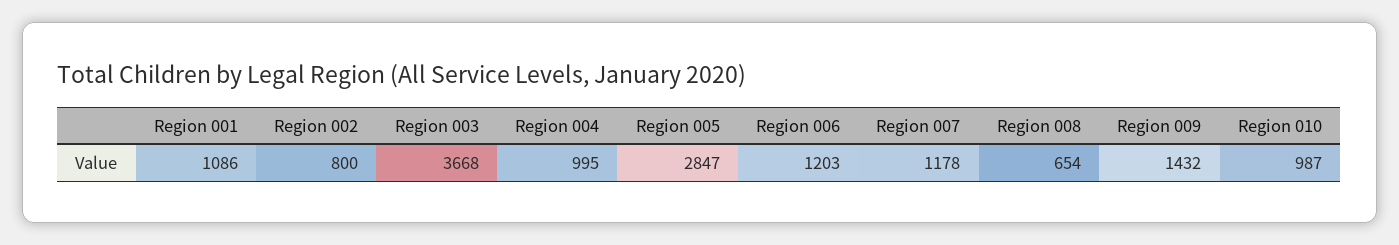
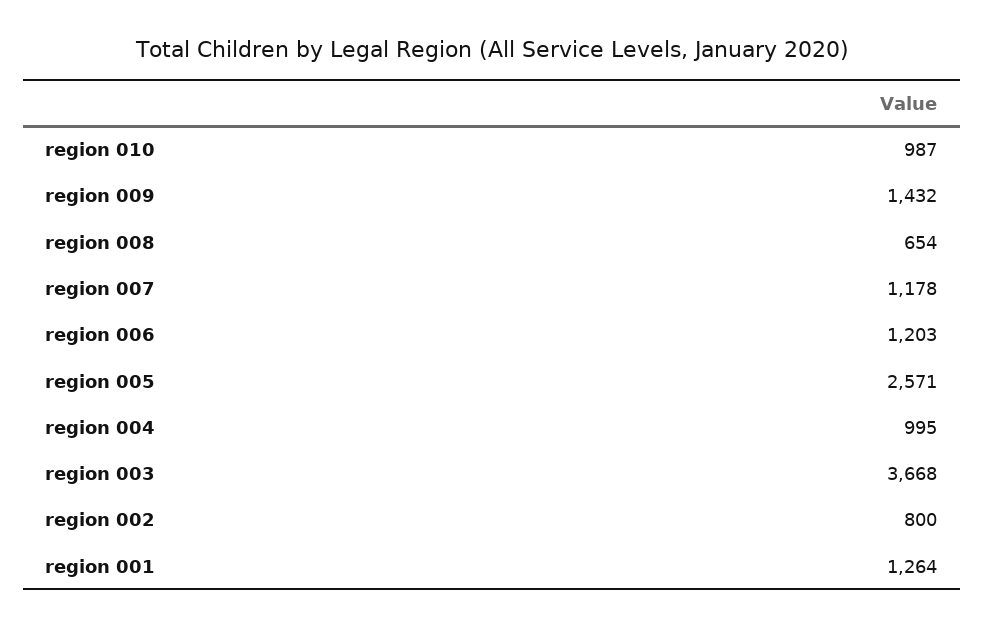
Region 001: 1086 -> 1264
Region 005: 2847 -> 2571

